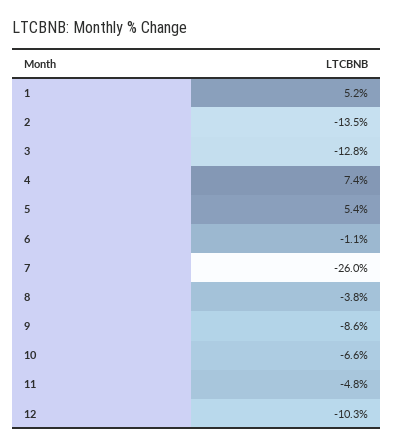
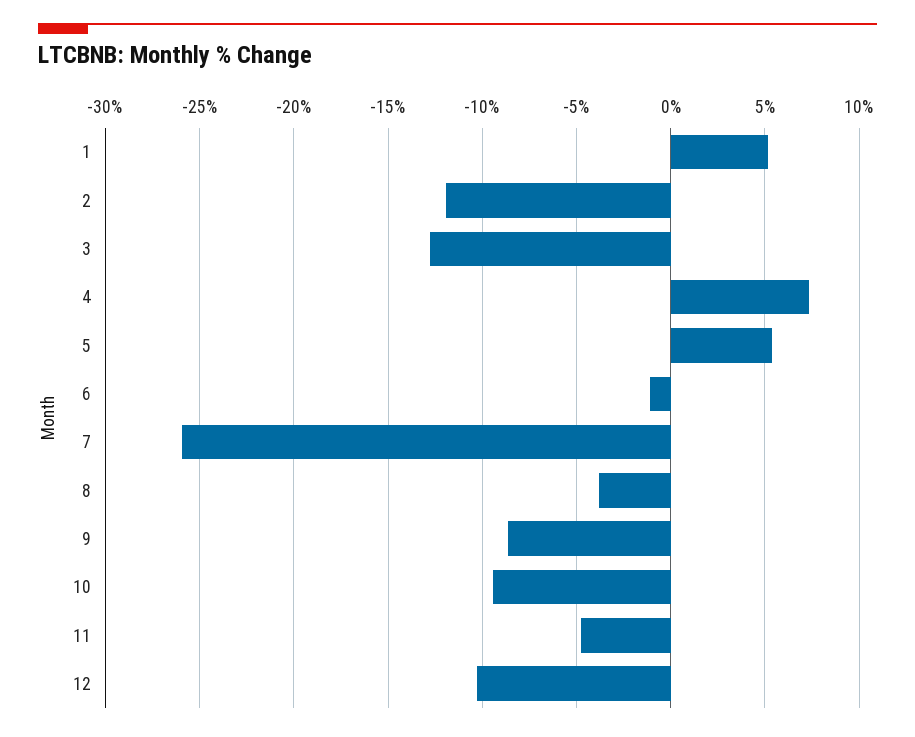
2: -13.5 -> -12
10: -6.6 -> -9.5

